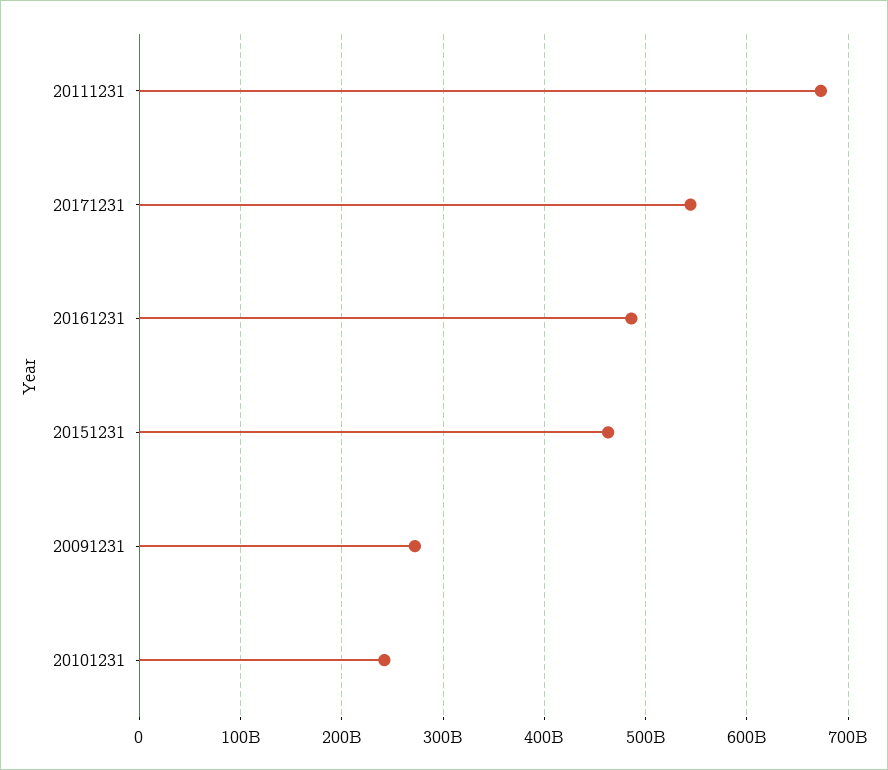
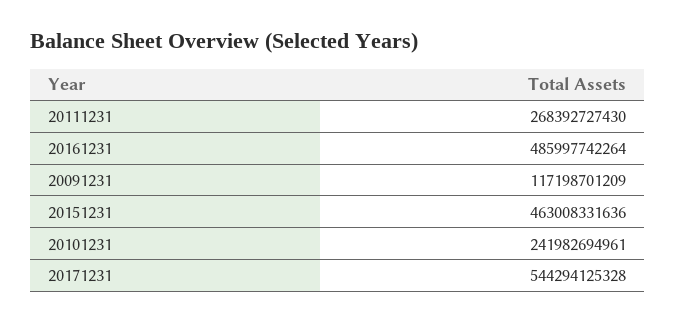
20111231: 670000000000 -> 268392727430
20091231: 270000000000 -> 117198701209

